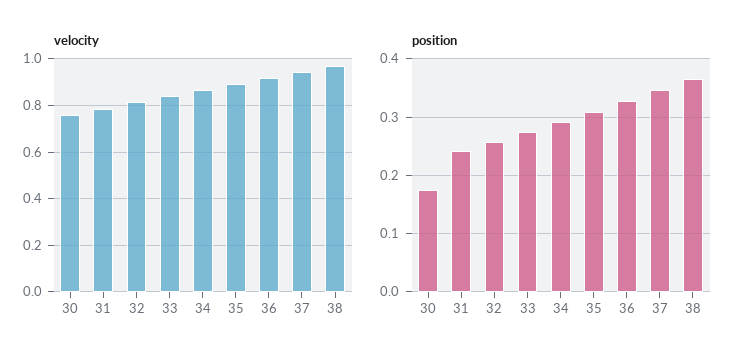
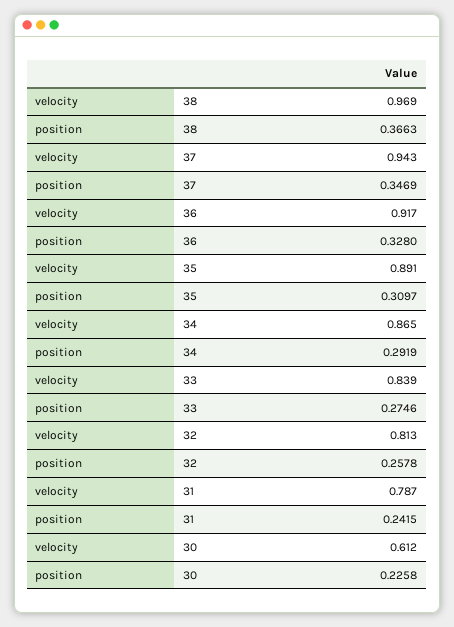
velocity, 30: 0.75 -> 0.612
position, 30: 0.18 -> 0.2258

